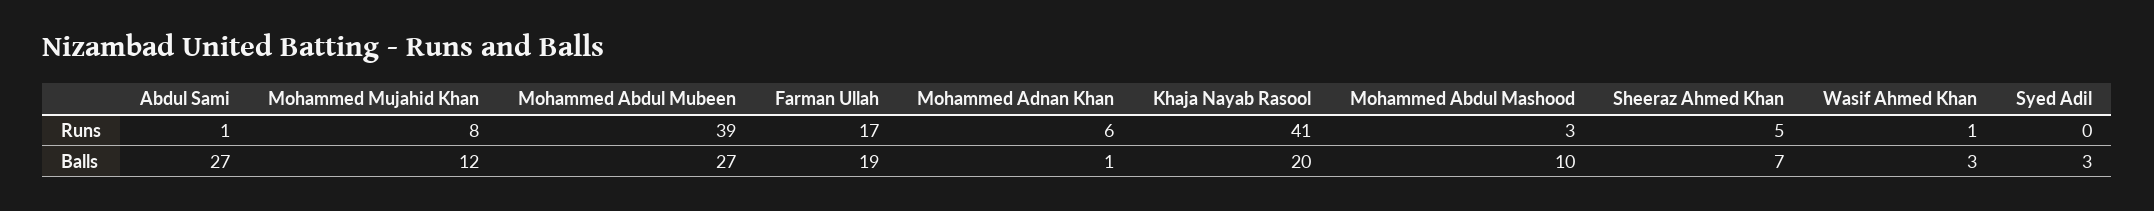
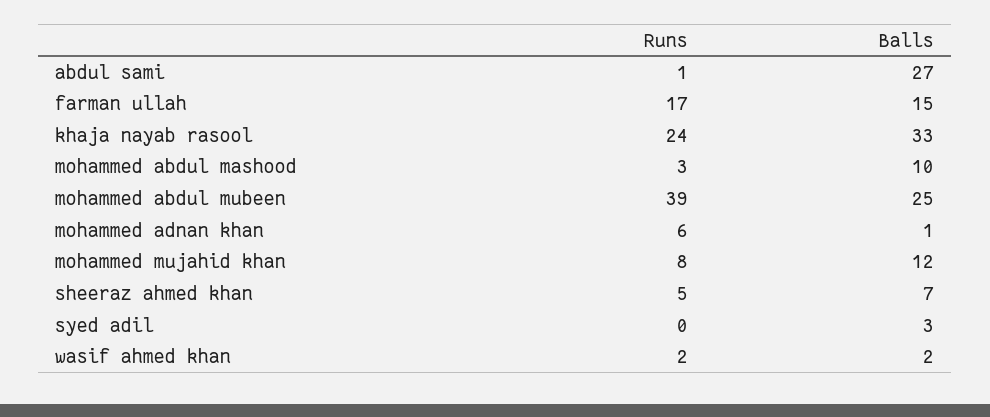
Khaja Nayab Rasool, Runs: 41 -> 24
Wasif Ahmed Khan, Runs: 1 -> 2
Mohammed Abdul Mubeen, Balls: 27 -> 25
Farman Ullah, Balls: 19 -> 15
Khaja Nayab Rasool, Balls: 20 -> 33
Wasif Ahmed Khan, Balls: 3 -> 2

